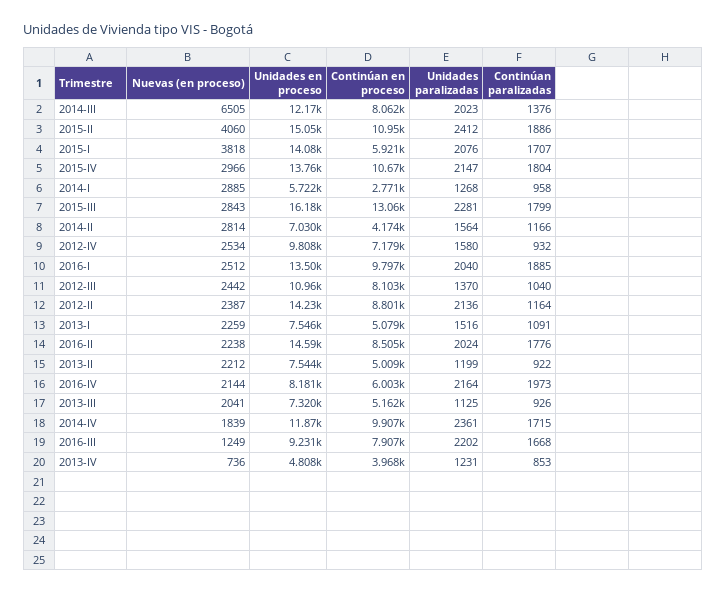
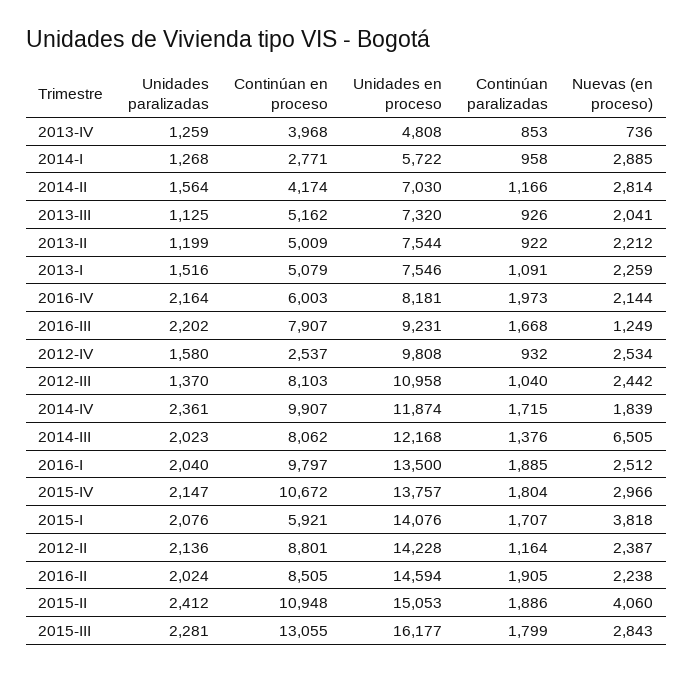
Continúan en proceso, 2012-IV: 7179 -> 2537
Continúan paralizadas, 2016-II: 1776 -> 1905
Unidades paralizadas, 2013-IV: 1231 -> 1259

